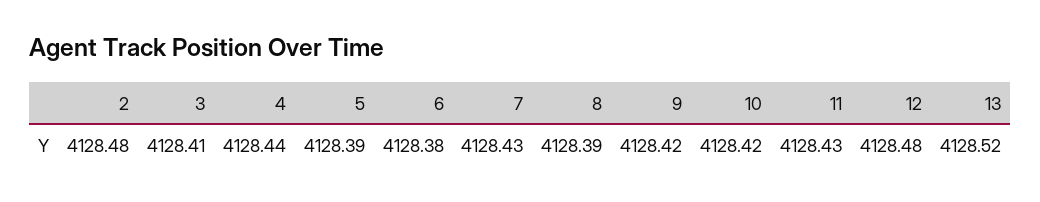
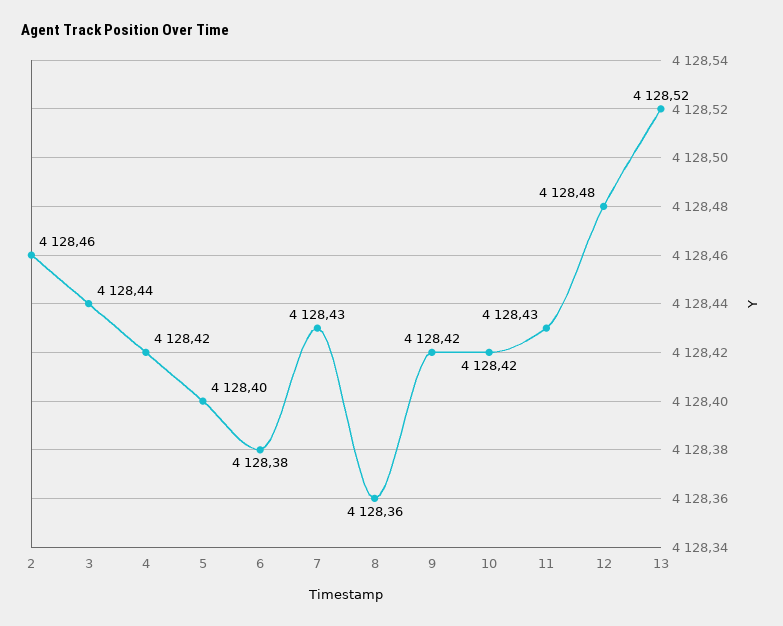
2: 4128.48 -> 4128.46
3: 4128.41 -> 4128.44
4: 4128.44 -> 4128.42
5: 4128.39 -> 4128.4
8: 4128.39 -> 4128.36

